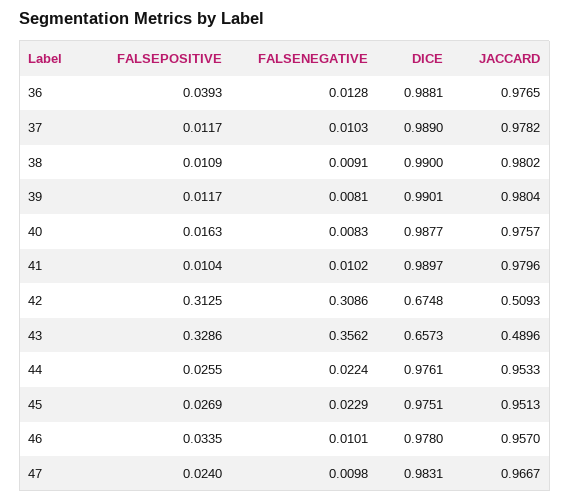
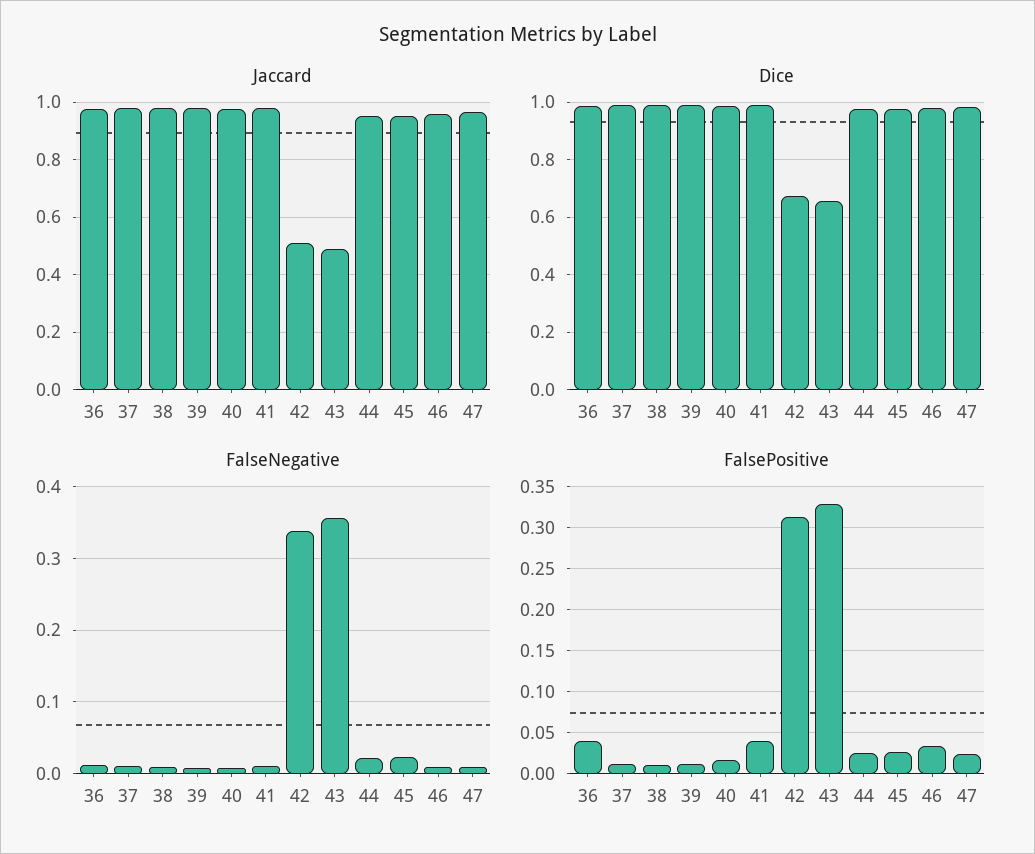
FALSEPOSITIVE, 41: 0.0104 -> 0.04
FALSENEGATIVE, 42: 0.3086 -> 0.34

